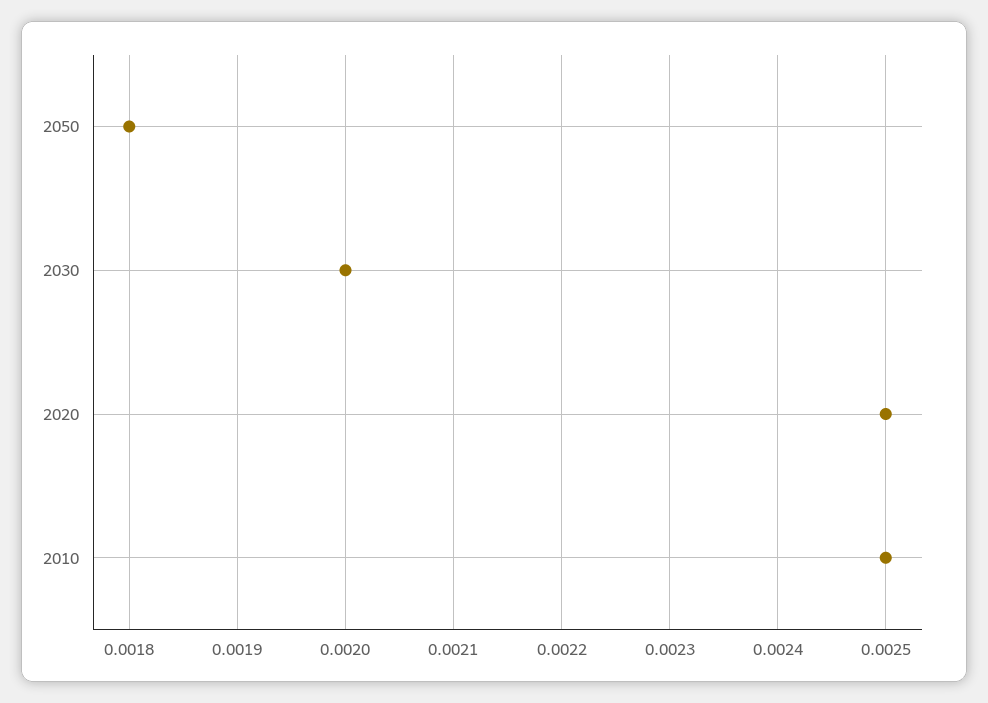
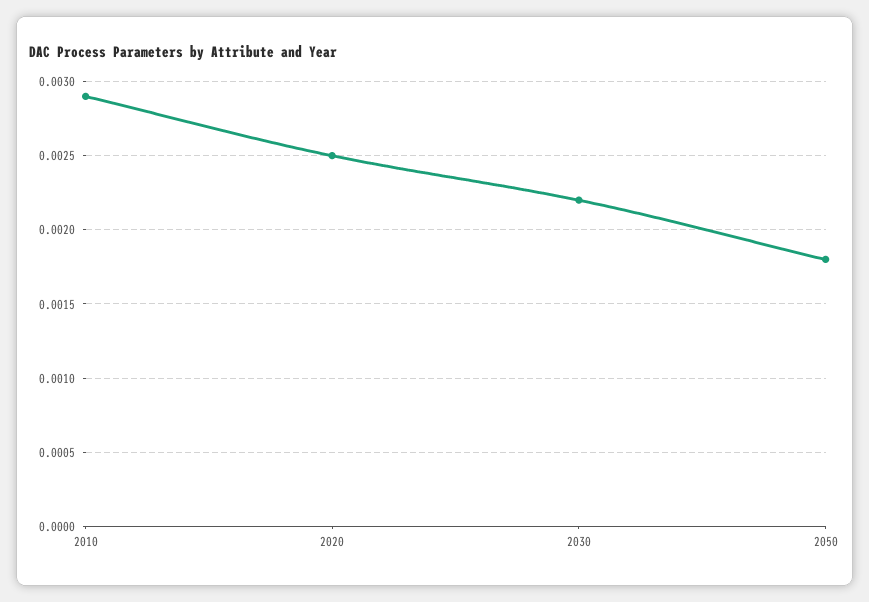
2030: 0.002 -> 0.0022
2010: 0.0025 -> 0.0029

